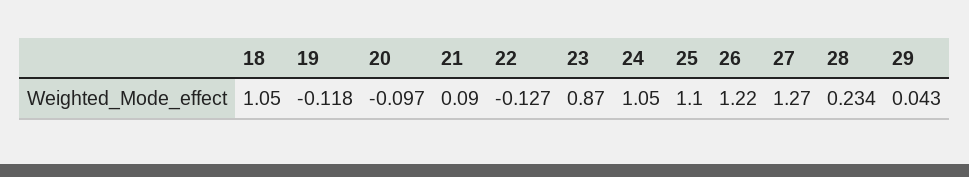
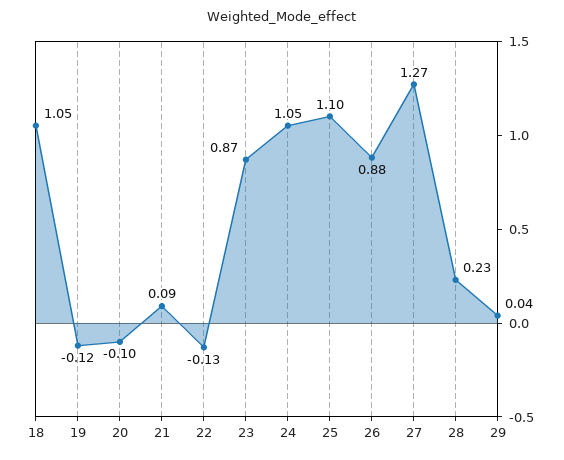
26: 1.22 -> 0.88

